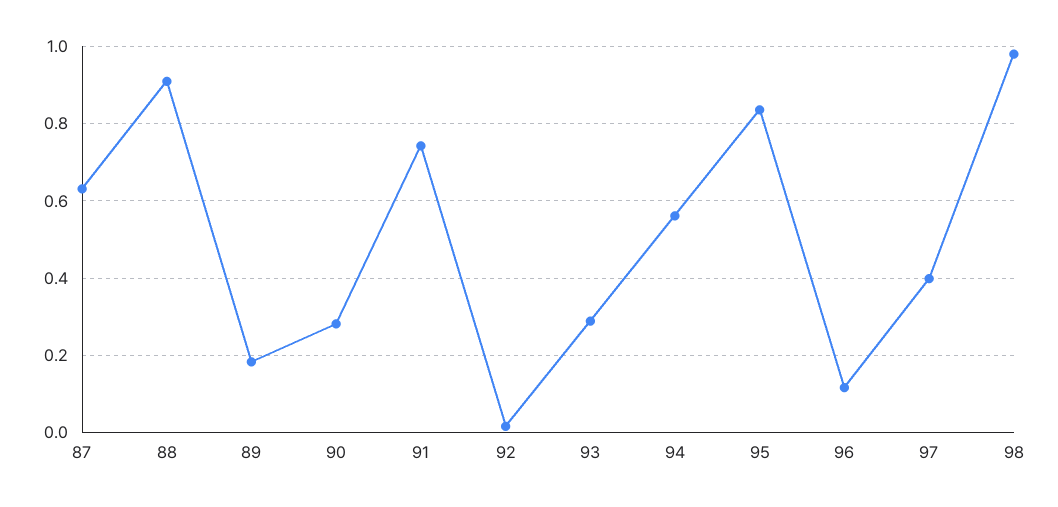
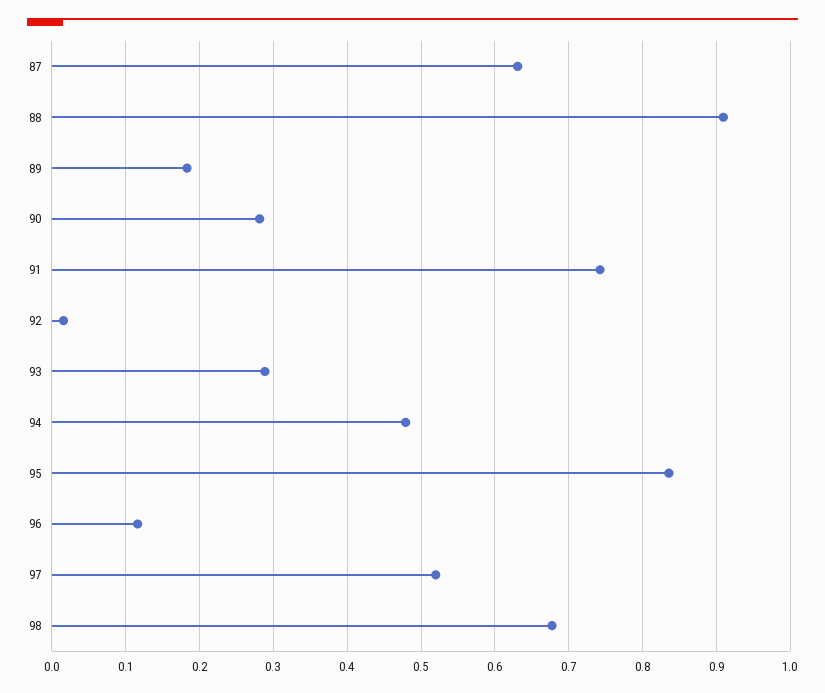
94: 0.56 -> 0.48
97: 0.4 -> 0.52
98: 0.98 -> 0.68

